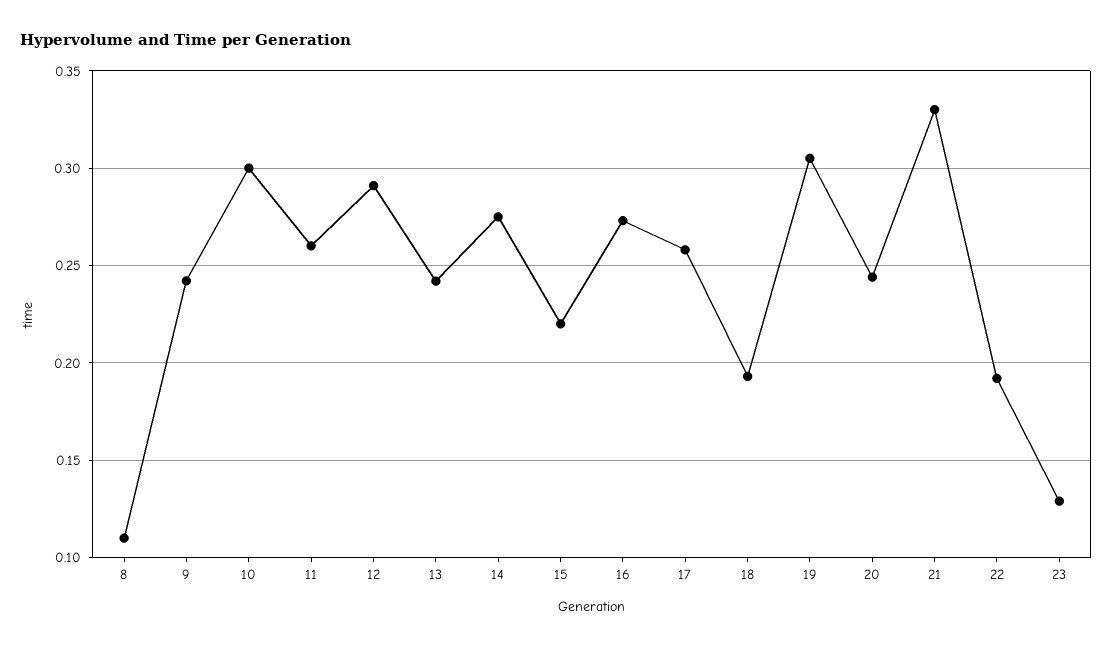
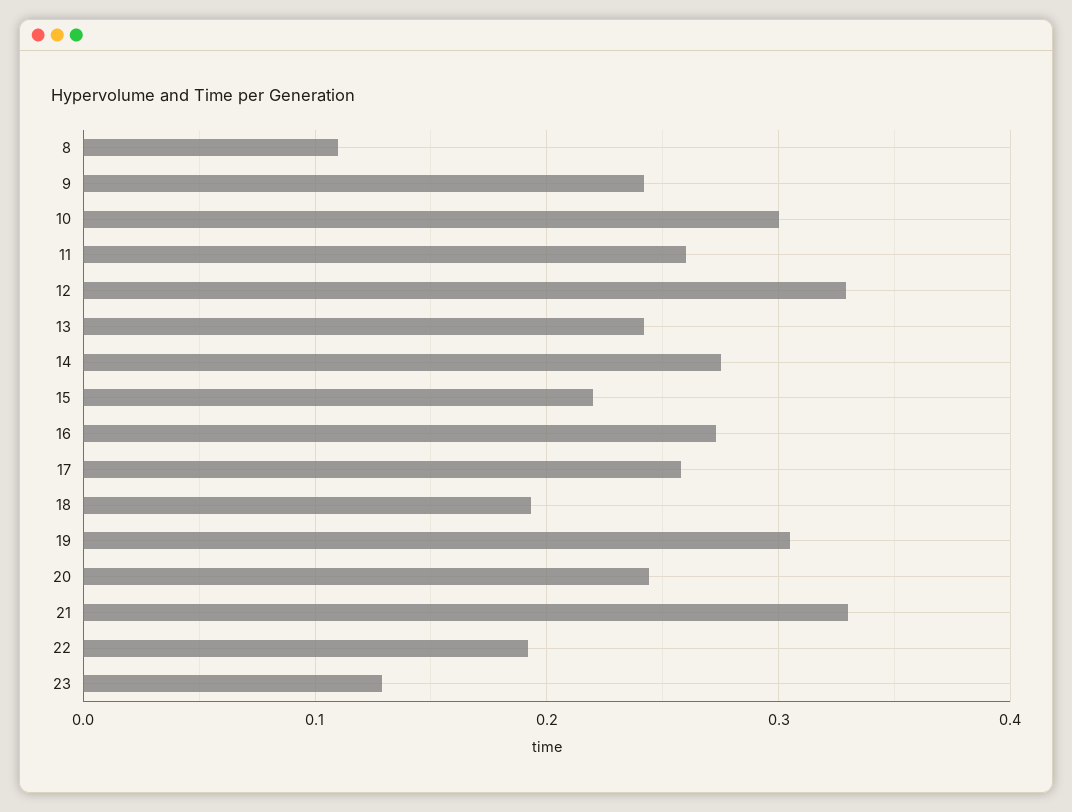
12: 0.29 -> 0.33

